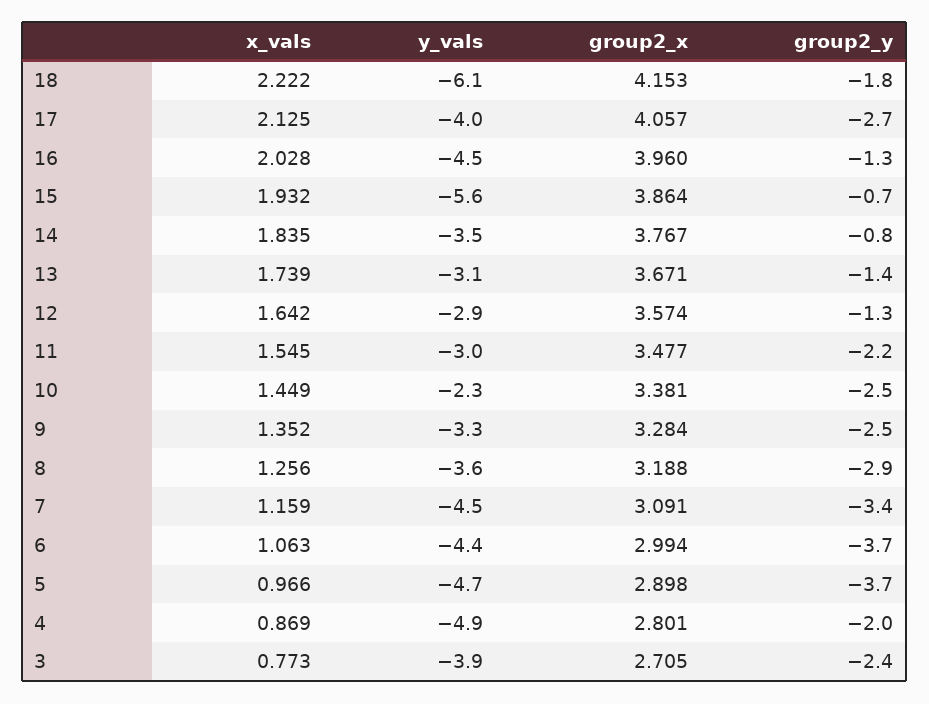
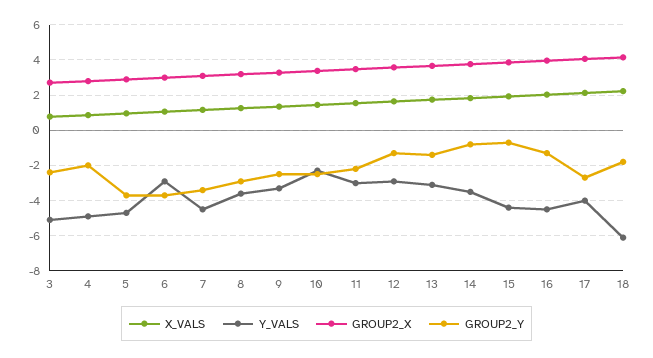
y_vals, 15: -5.6 -> -4.5
y_vals, 6: -4.4 -> -3
y_vals, 3: -3.9 -> -5

